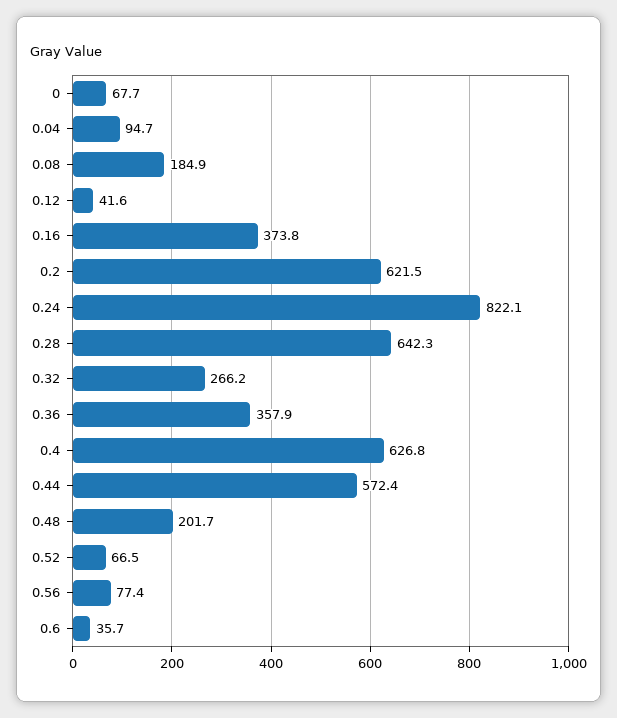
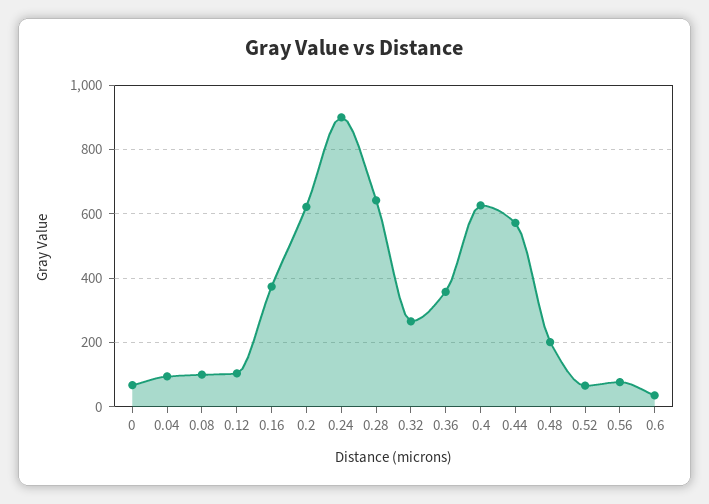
0.08: 184.9 -> 100
0.12: 41.6 -> 100
0.24: 822.1 -> 900

